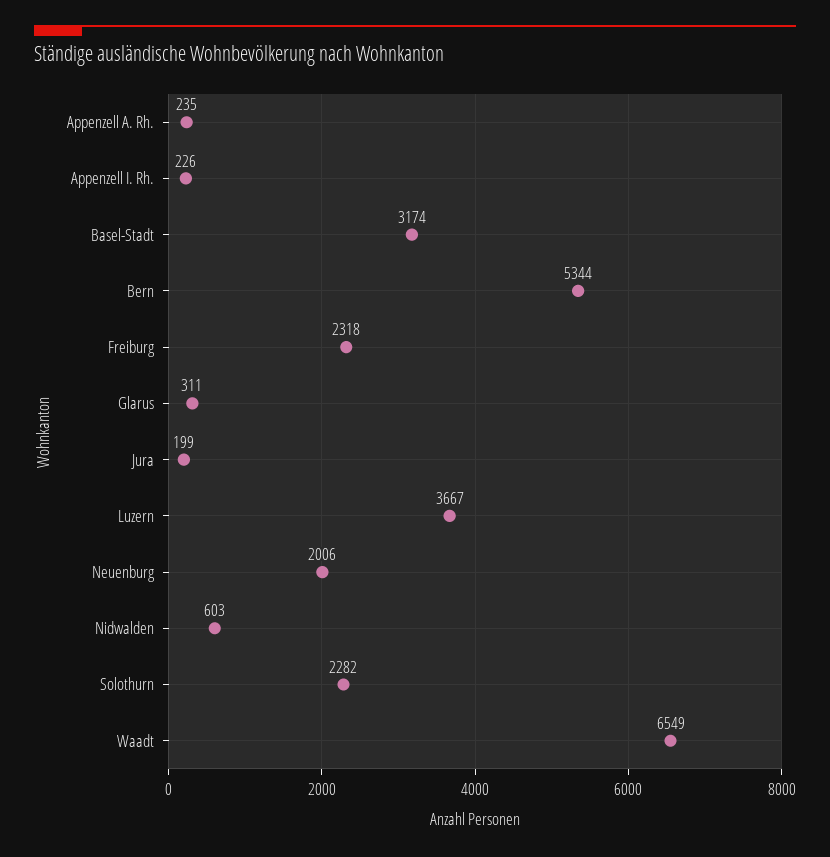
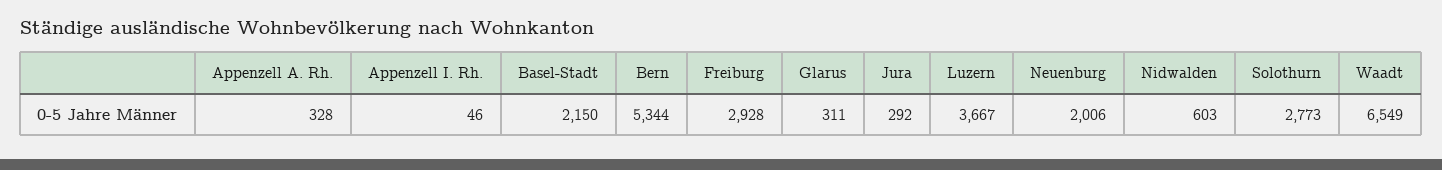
Appenzell A. Rh.: 235 -> 328
Appenzell I. Rh.: 226 -> 46
Basel-Stadt: 3174 -> 2150
Freiburg: 2318 -> 2928
Jura: 199 -> 292
Solothurn: 2282 -> 2773

